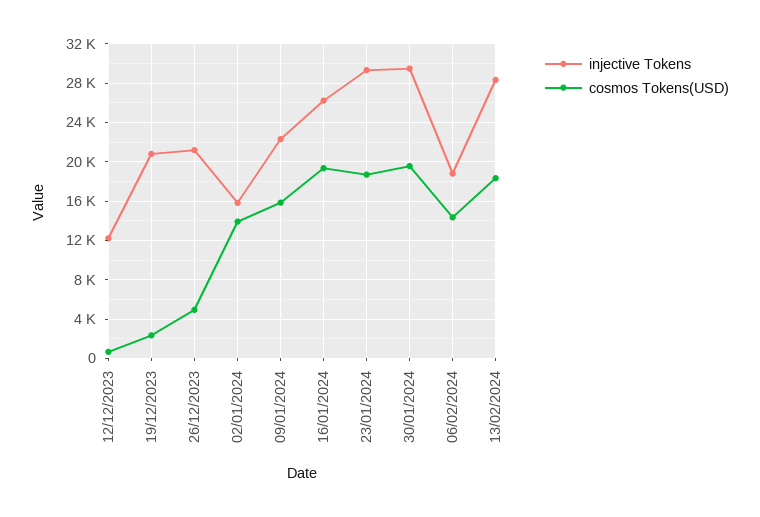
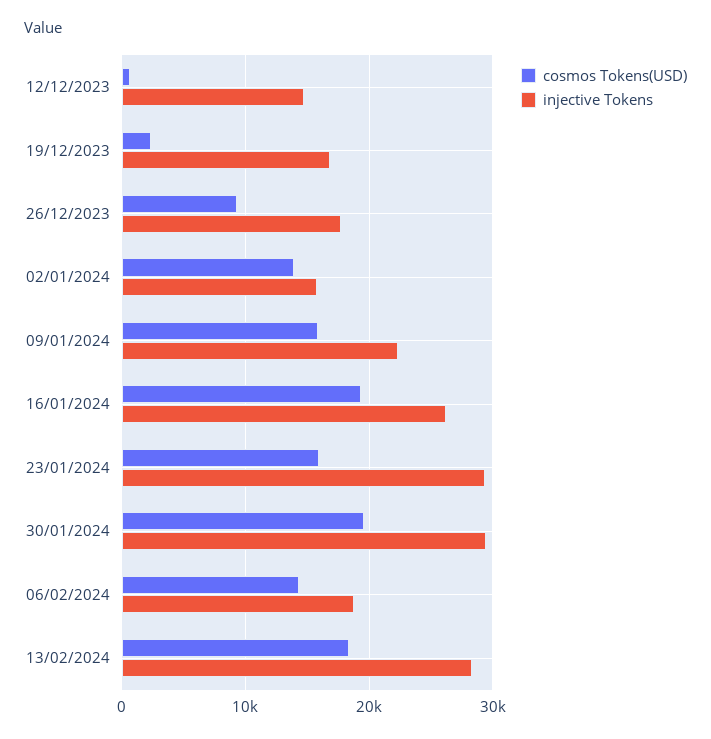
injective Tokens, 12/12/2023: 12000 -> 15000
injective Tokens, 19/12/2023: 21000 -> 17000
injective Tokens, 26/12/2023: 21000 -> 18000
cosmos Tokens(USD), 26/12/2023: 5000 -> 9000
cosmos Tokens(USD), 23/01/2024: 19000 -> 16000

